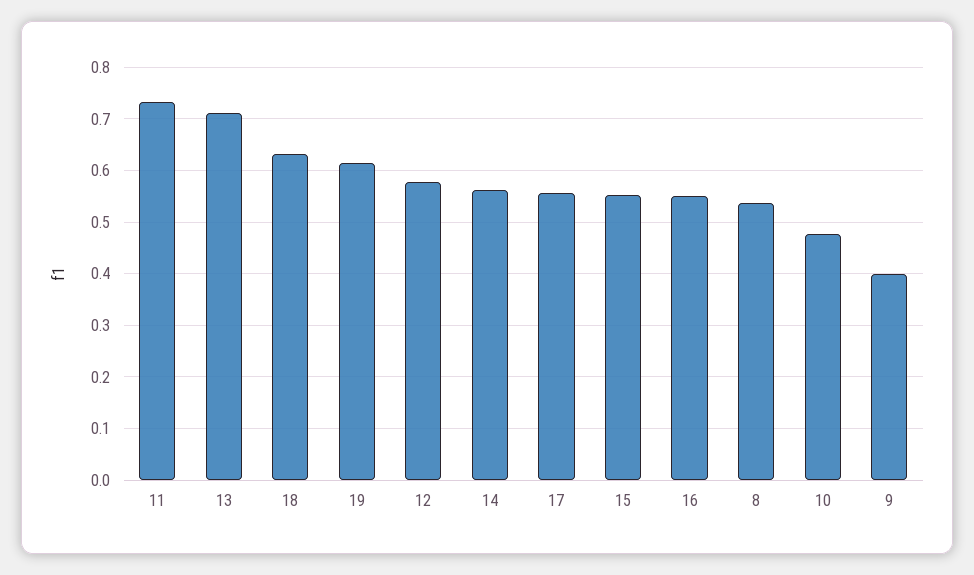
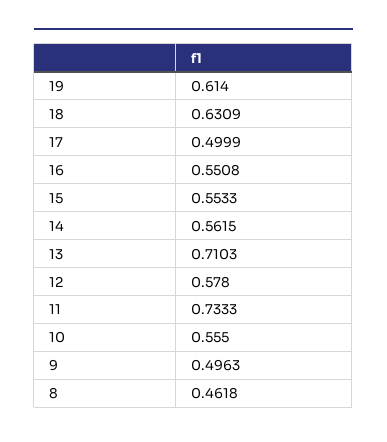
17: 0.56 -> 0.4999
8: 0.54 -> 0.4618
10: 0.48 -> 0.555
9: 0.4 -> 0.4963

